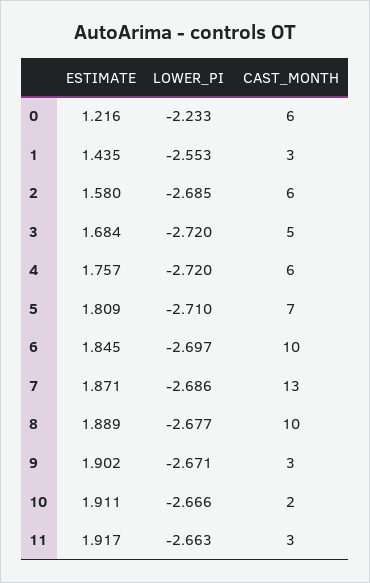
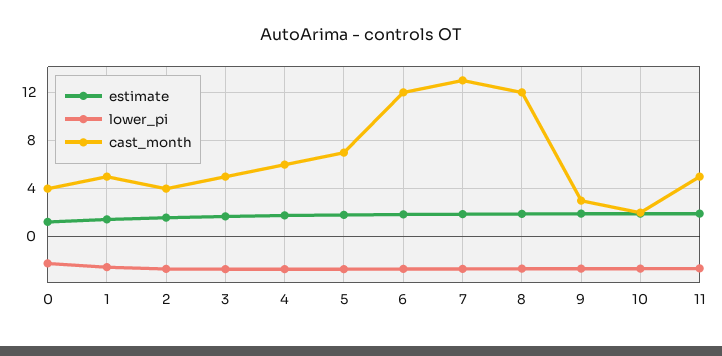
CAST_MONTH, 0: 6 -> 4
CAST_MONTH, 1: 3 -> 5
CAST_MONTH, 2: 6 -> 4
CAST_MONTH, 6: 10 -> 12
CAST_MONTH, 8: 10 -> 12
CAST_MONTH, 11: 3 -> 5

